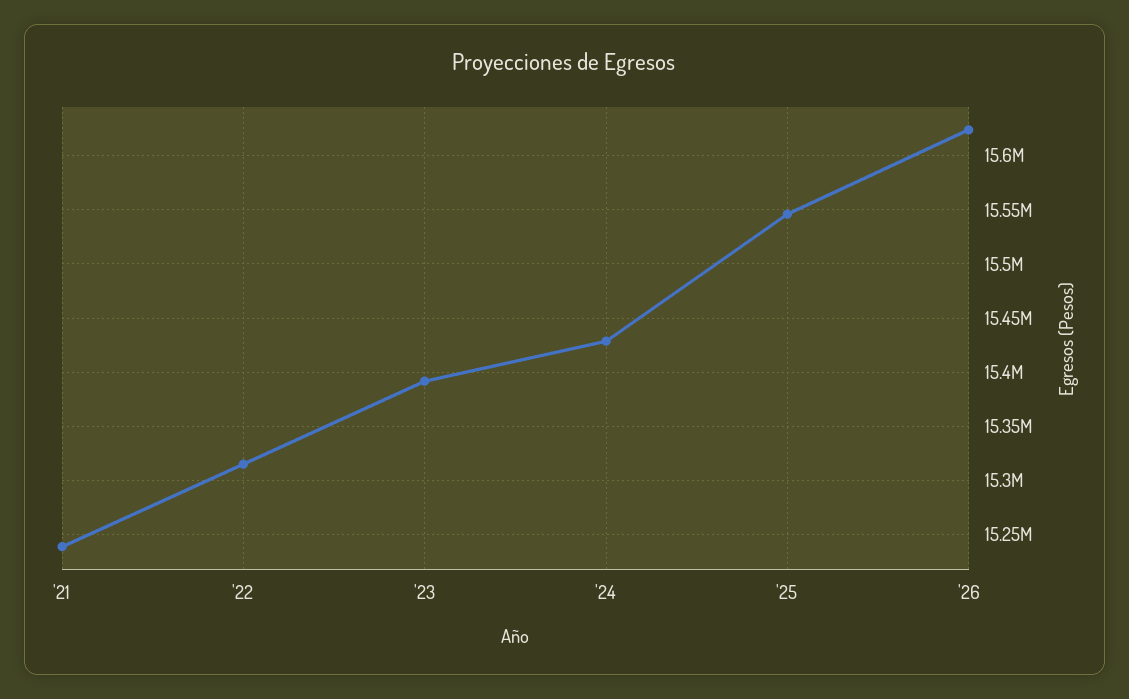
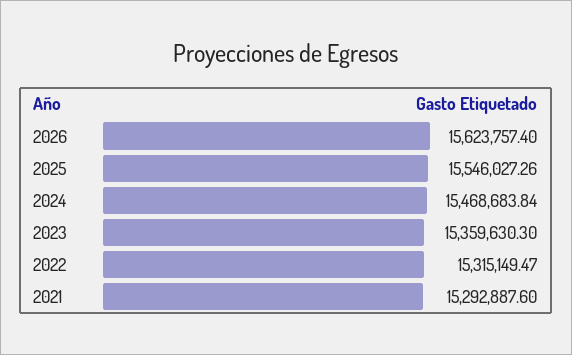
'21: 15240000 -> 15292887.6
'23: 15390000 -> 15359630.3
'24: 15430000 -> 15468683.84

